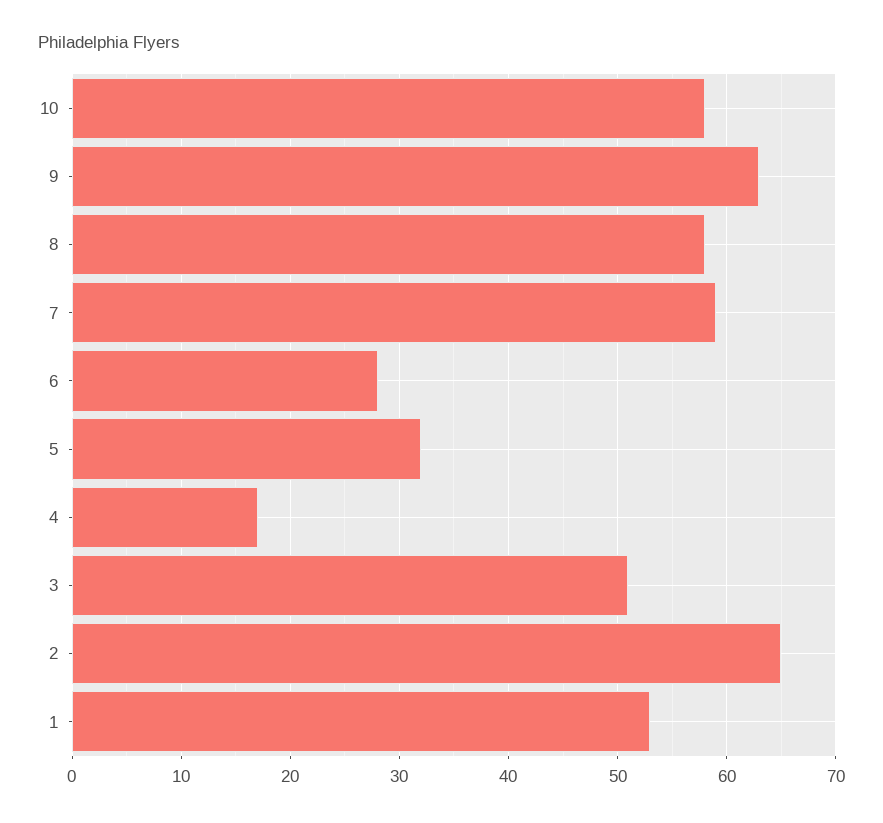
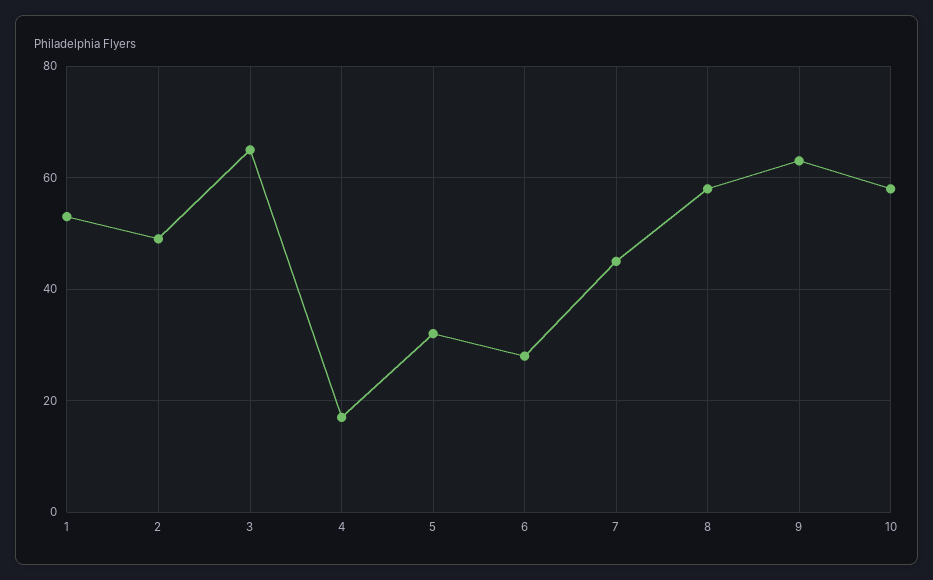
7: 59 -> 45
3: 51 -> 65
2: 65 -> 50

